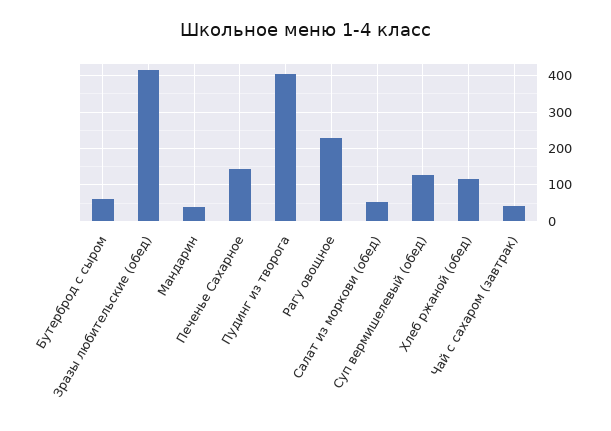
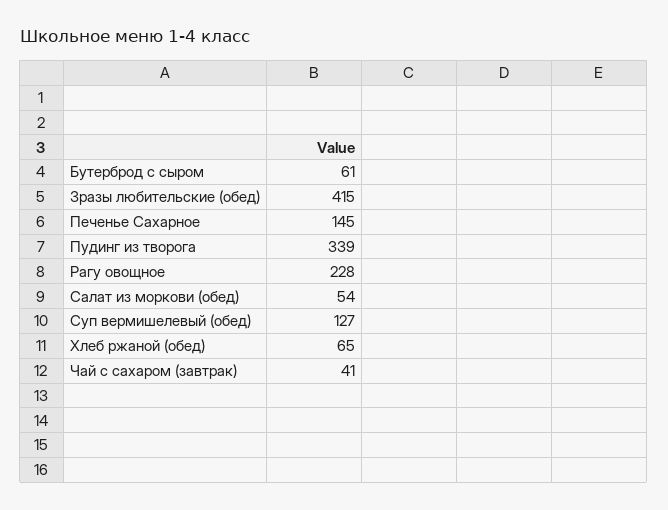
Мандарин: 40 -> none
Пудинг из творога: 400 -> 339
Хлеб ржаной (обед): 120 -> 65

